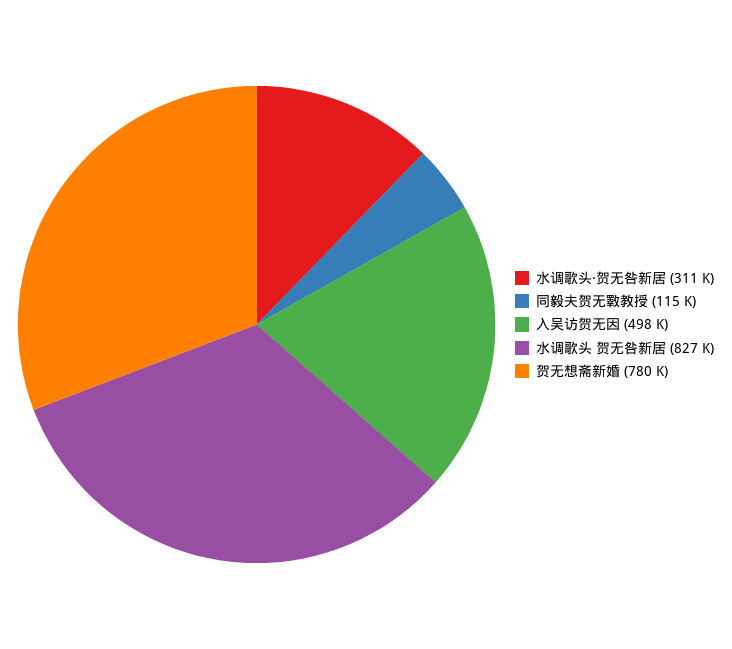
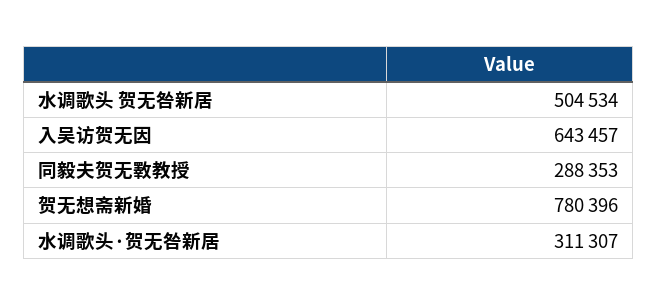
同毅夫贺无斁教授: 115000 -> 288353
入吴访贺无因: 498000 -> 643457
水调歌头 贺无咎新居: 827000 -> 504534

